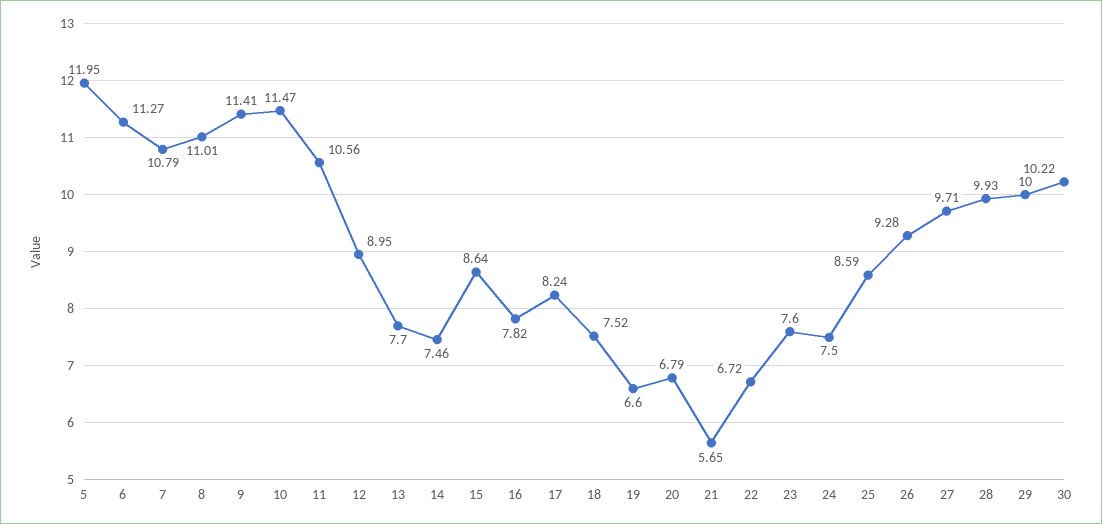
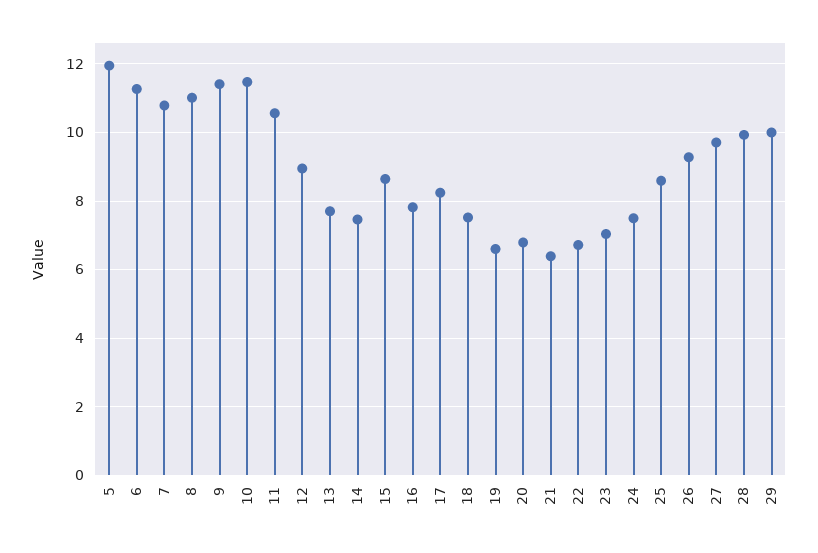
21: 5.65 -> 6.4
23: 7.6 -> 7
30: 10.22 -> none

